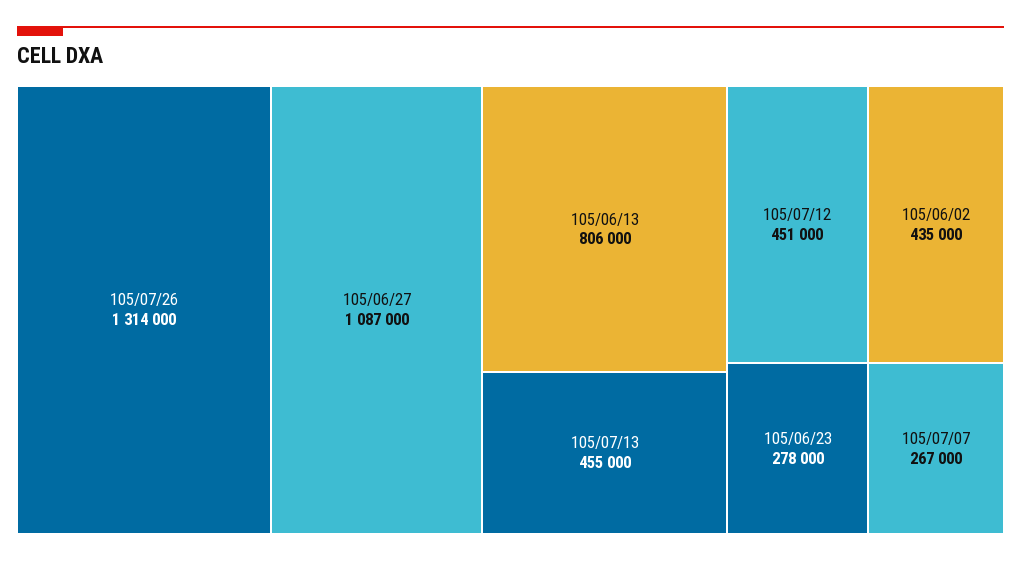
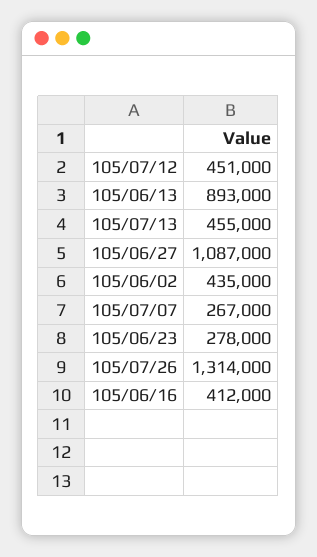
105/06/13: 806000 -> 893000
105/06/16: none -> 412000

